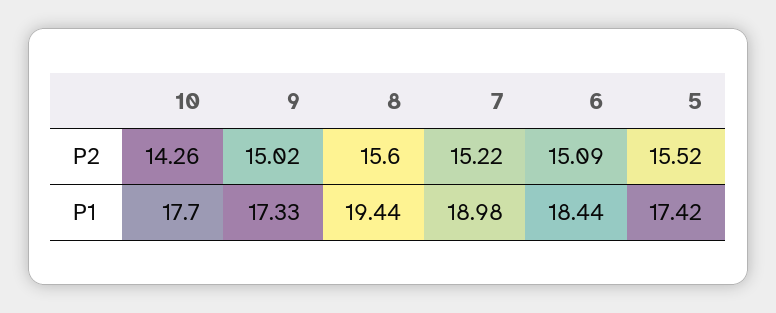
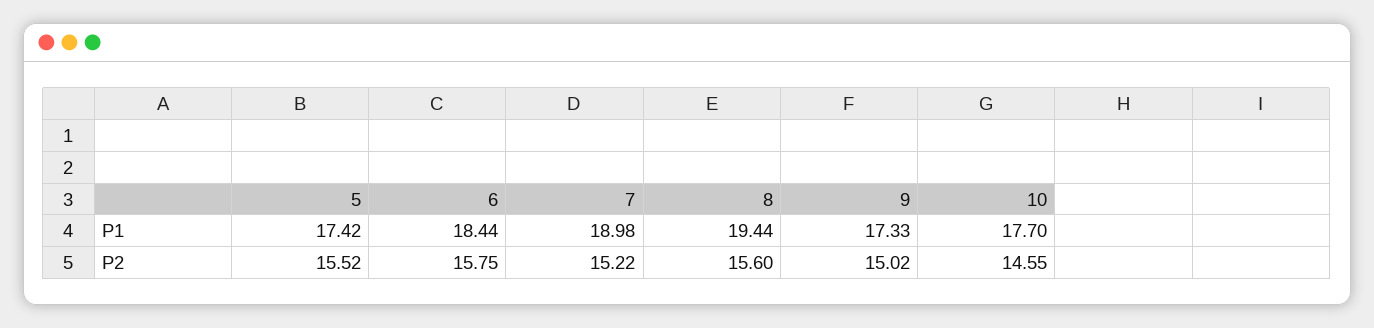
10, P2: 14.26 -> 14.55
6, P2: 15.09 -> 15.75

